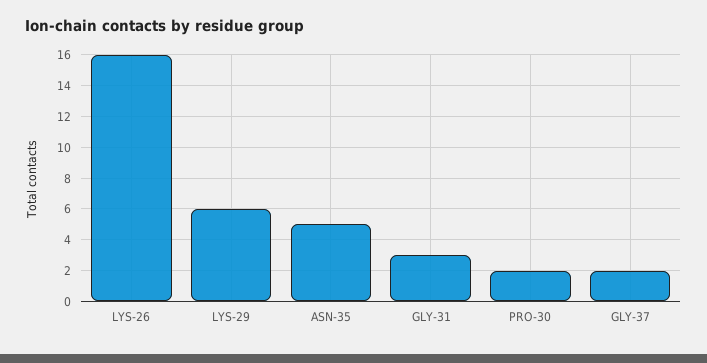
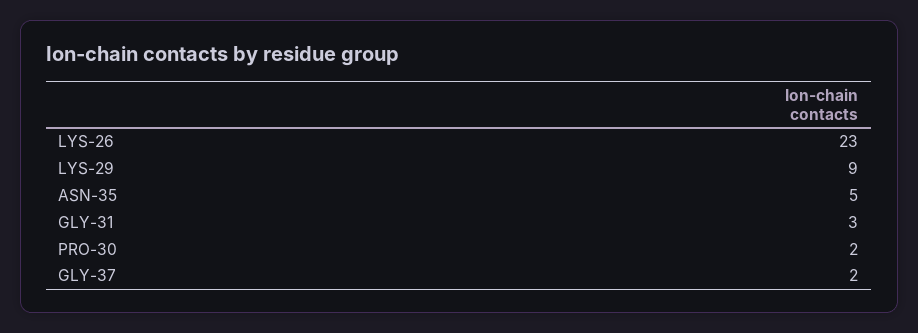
LYS-26: 16 -> 23
LYS-29: 6 -> 9

